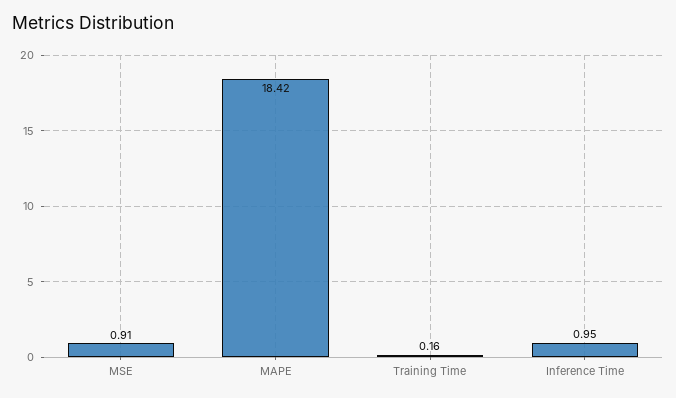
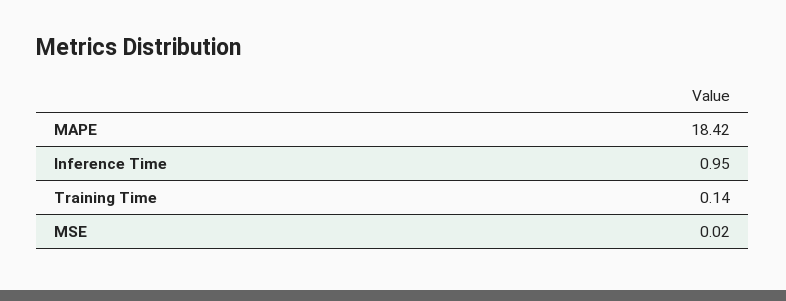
MSE: 0.91 -> 0.02
Training Time: 0.16 -> 0.14

